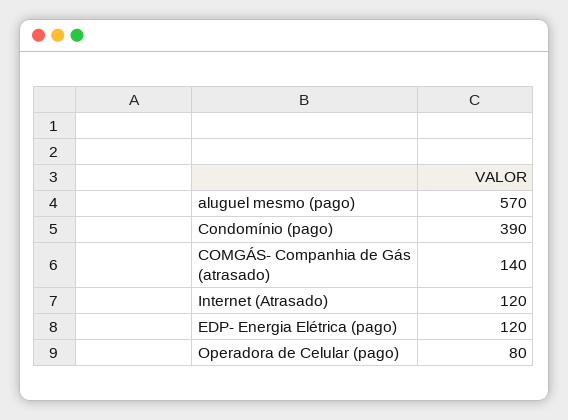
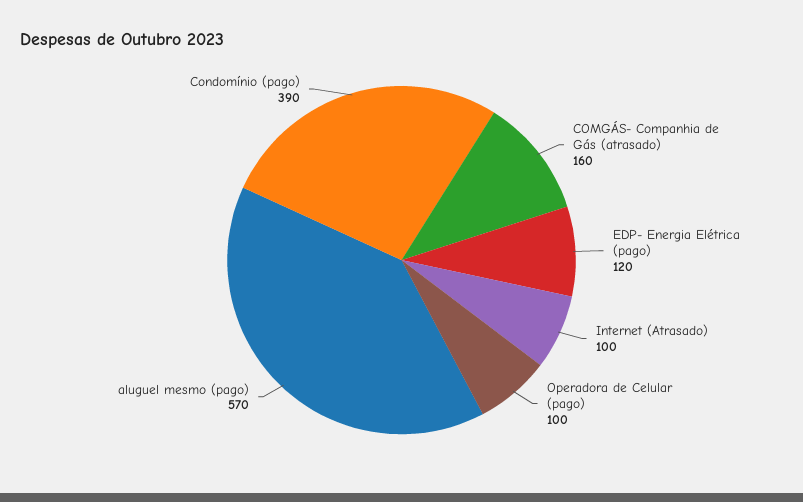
COMGÁS- Companhia de Gás (atrasado): 140 -> 160
Internet (Atrasado): 120 -> 100
Operadora de Celular (pago): 80 -> 100

